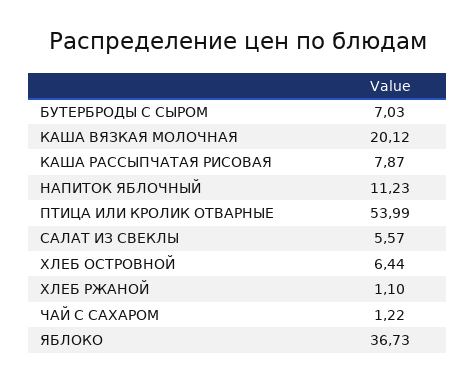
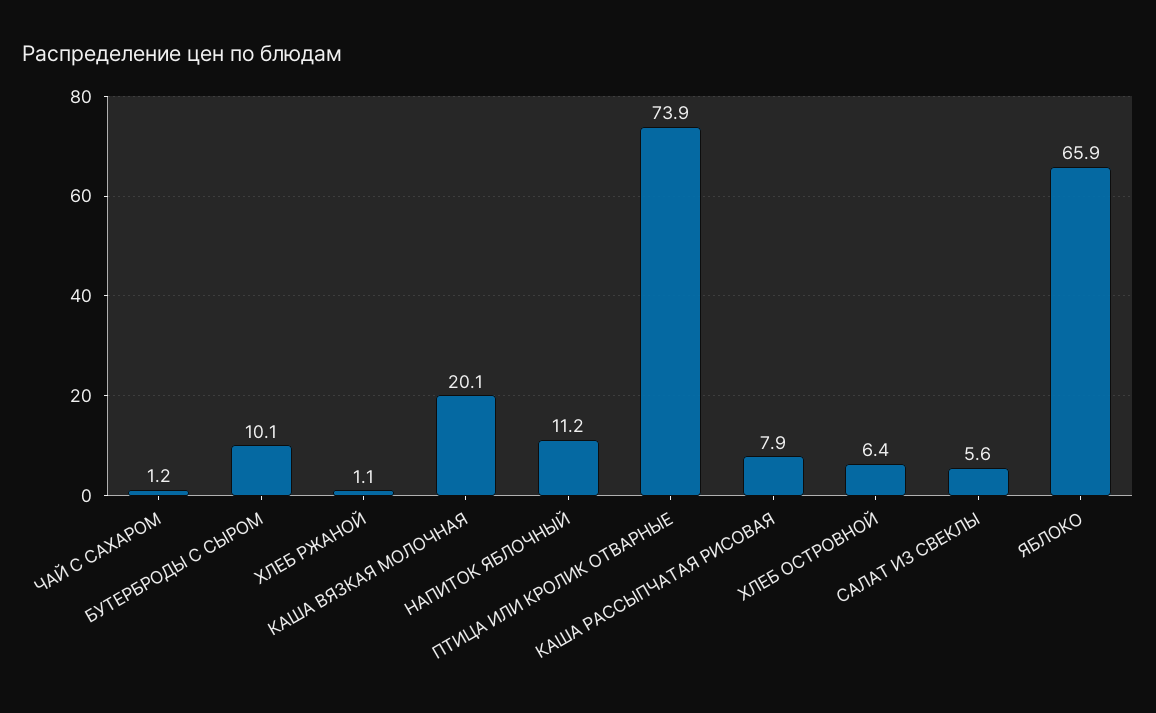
БУТЕРБРОДЫ С СЫРОМ: 7.03 -> 10.1
ПТИЦА ИЛИ КРОЛИК ОТВАРНЫЕ: 53.99 -> 73.9
ЯБЛОКО: 36.73 -> 65.9

